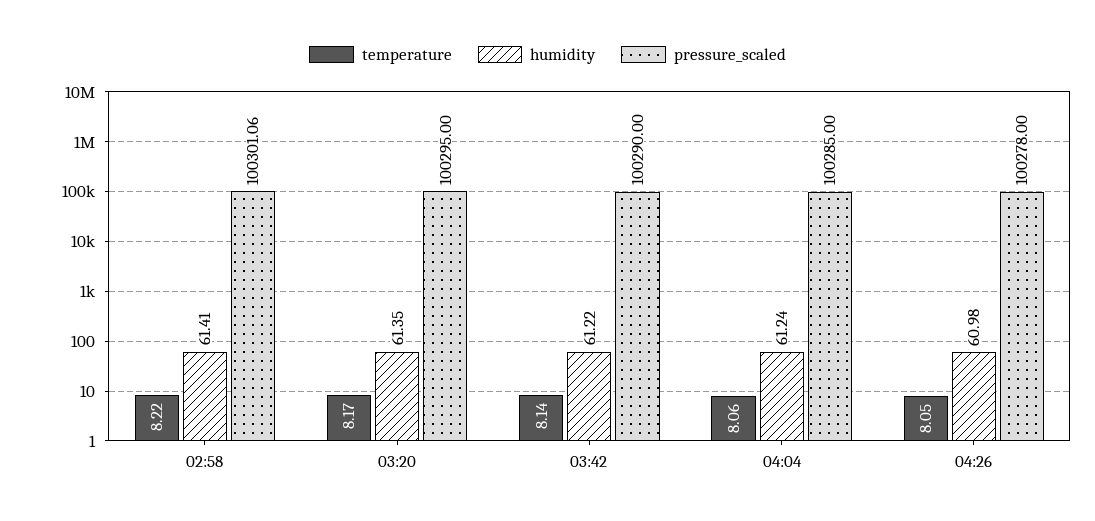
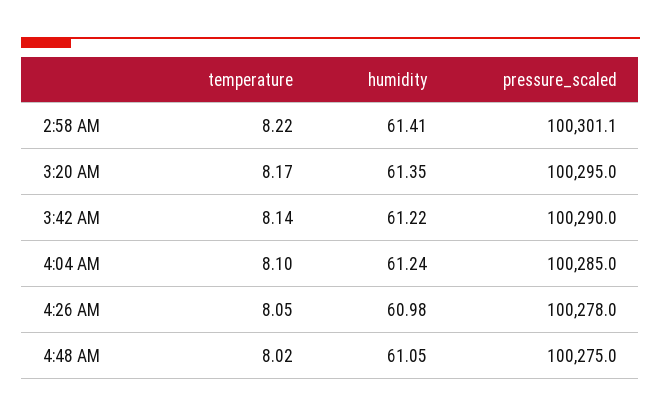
temperature, 04:04: 8.06 -> 8.1
temperature, 4:48 AM: none -> 8.02
humidity, 4:48 AM: none -> 61.05
pressure_scaled, 4:48 AM: none -> 100275

